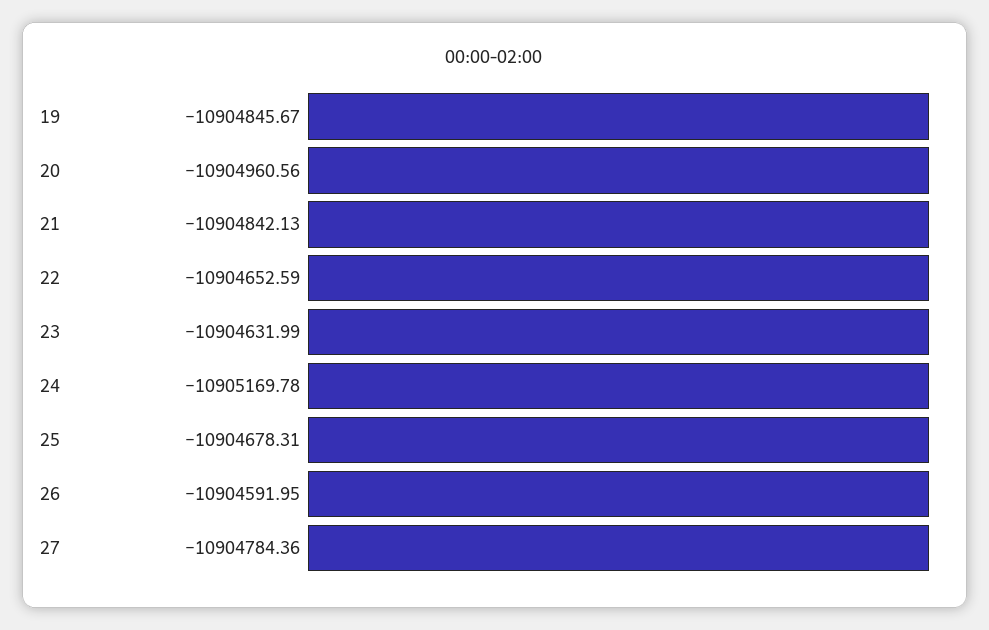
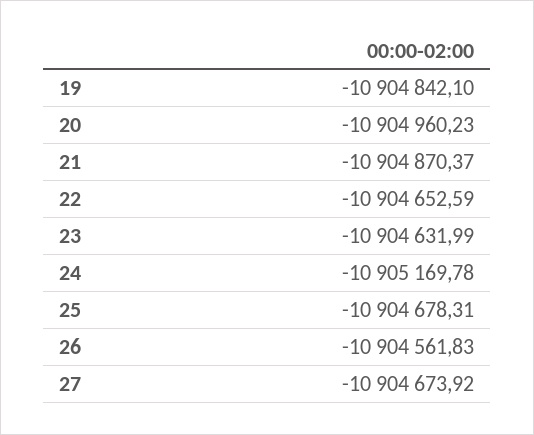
19: -10904845.67 -> -10904842.1
20: -10904960.56 -> -10904960.23
21: -10904842.13 -> -10904870.37
26: -10904591.95 -> -10904561.83
27: -10904784.36 -> -10904673.92

